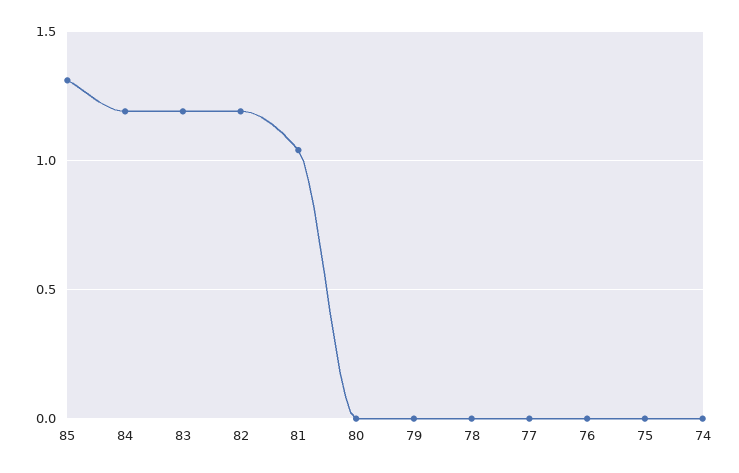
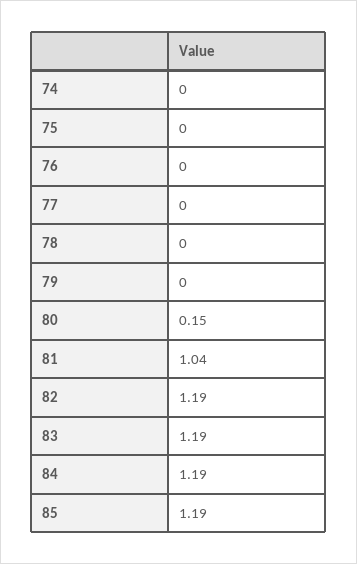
85: 1.3 -> 1.19
80: 0 -> 0.15

